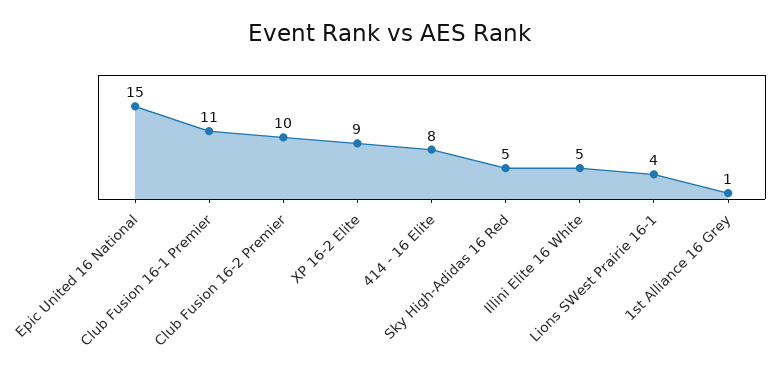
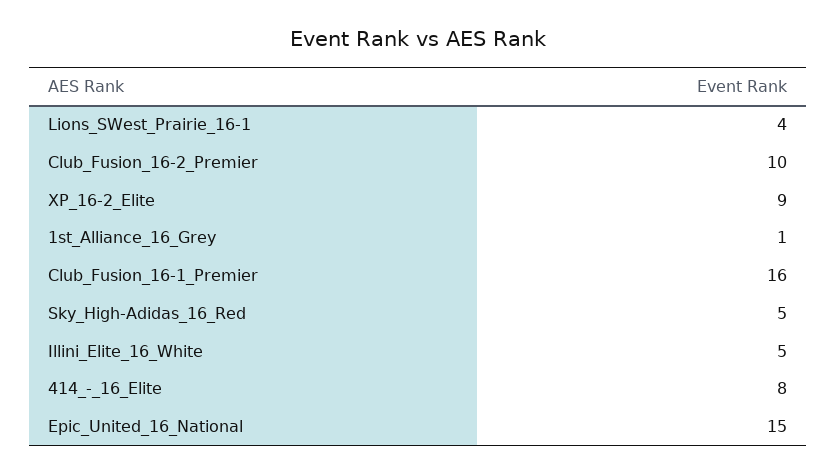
Club Fusion 16-1 Premier: 11 -> 16

